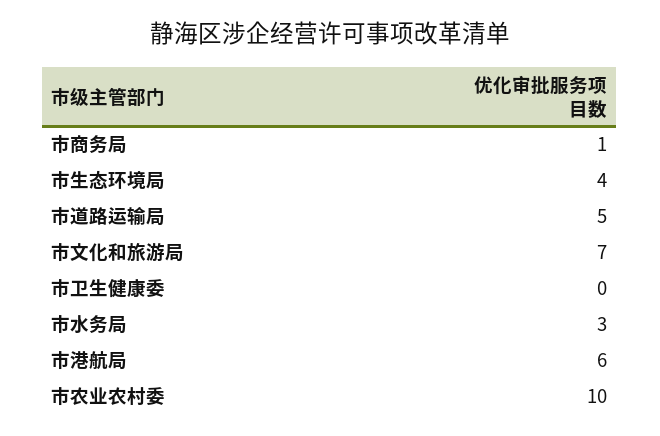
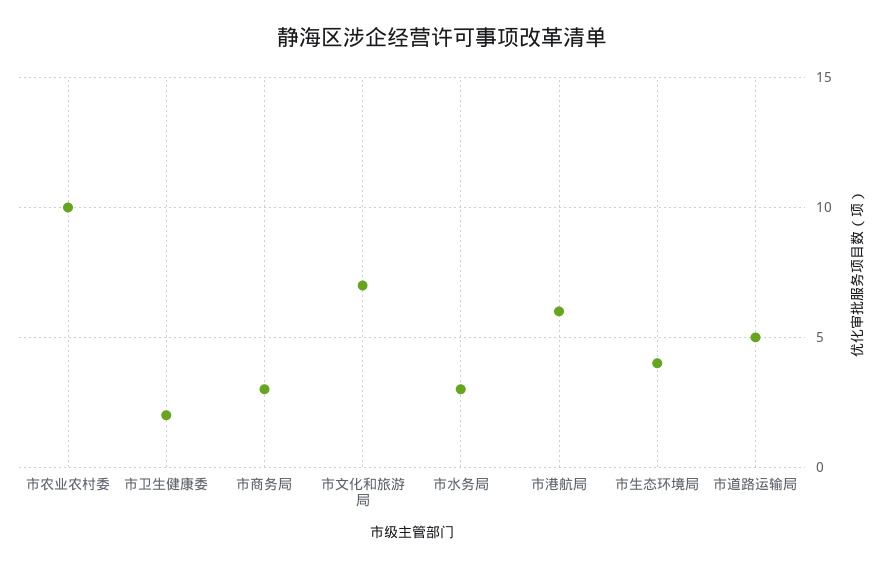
市商务局: 1 -> 3
市卫生健康委: 0 -> 2

